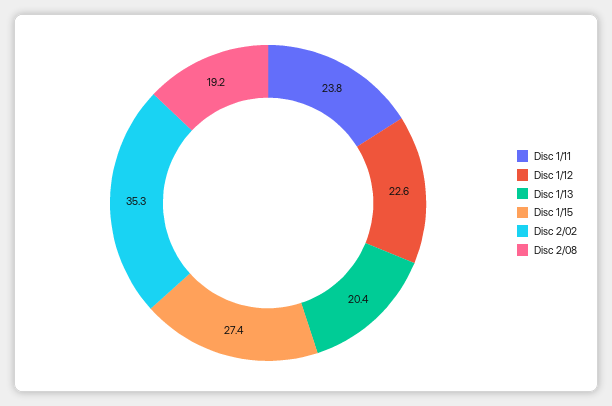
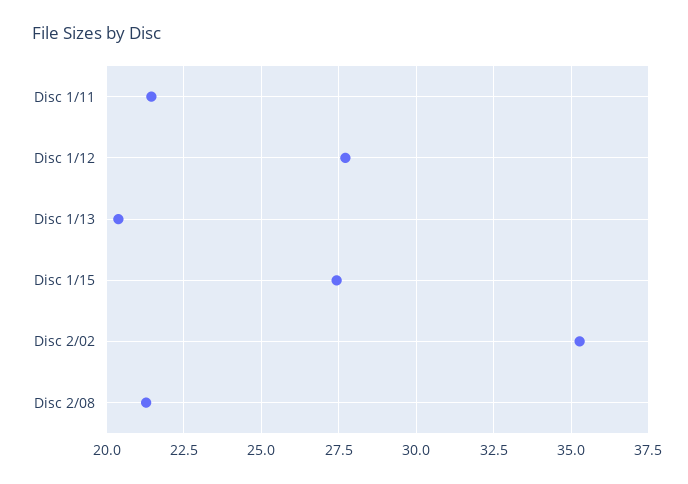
Disc 1/11: 23.8 -> 21.5
Disc 1/12: 22.6 -> 27.75
Disc 2/08: 19.2 -> 21.25

